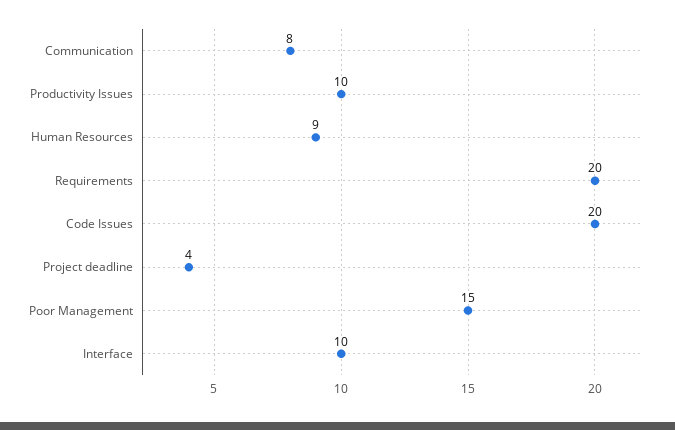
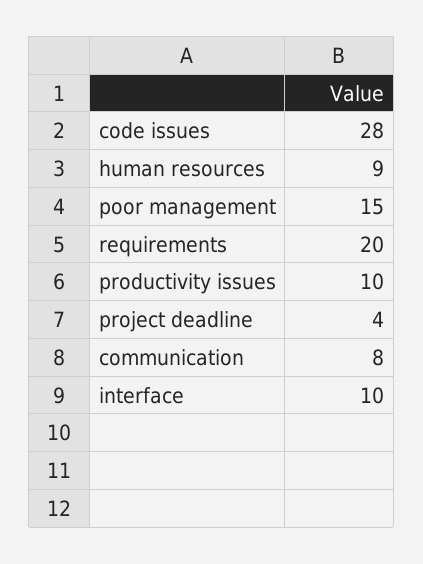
Code Issues: 20 -> 28

